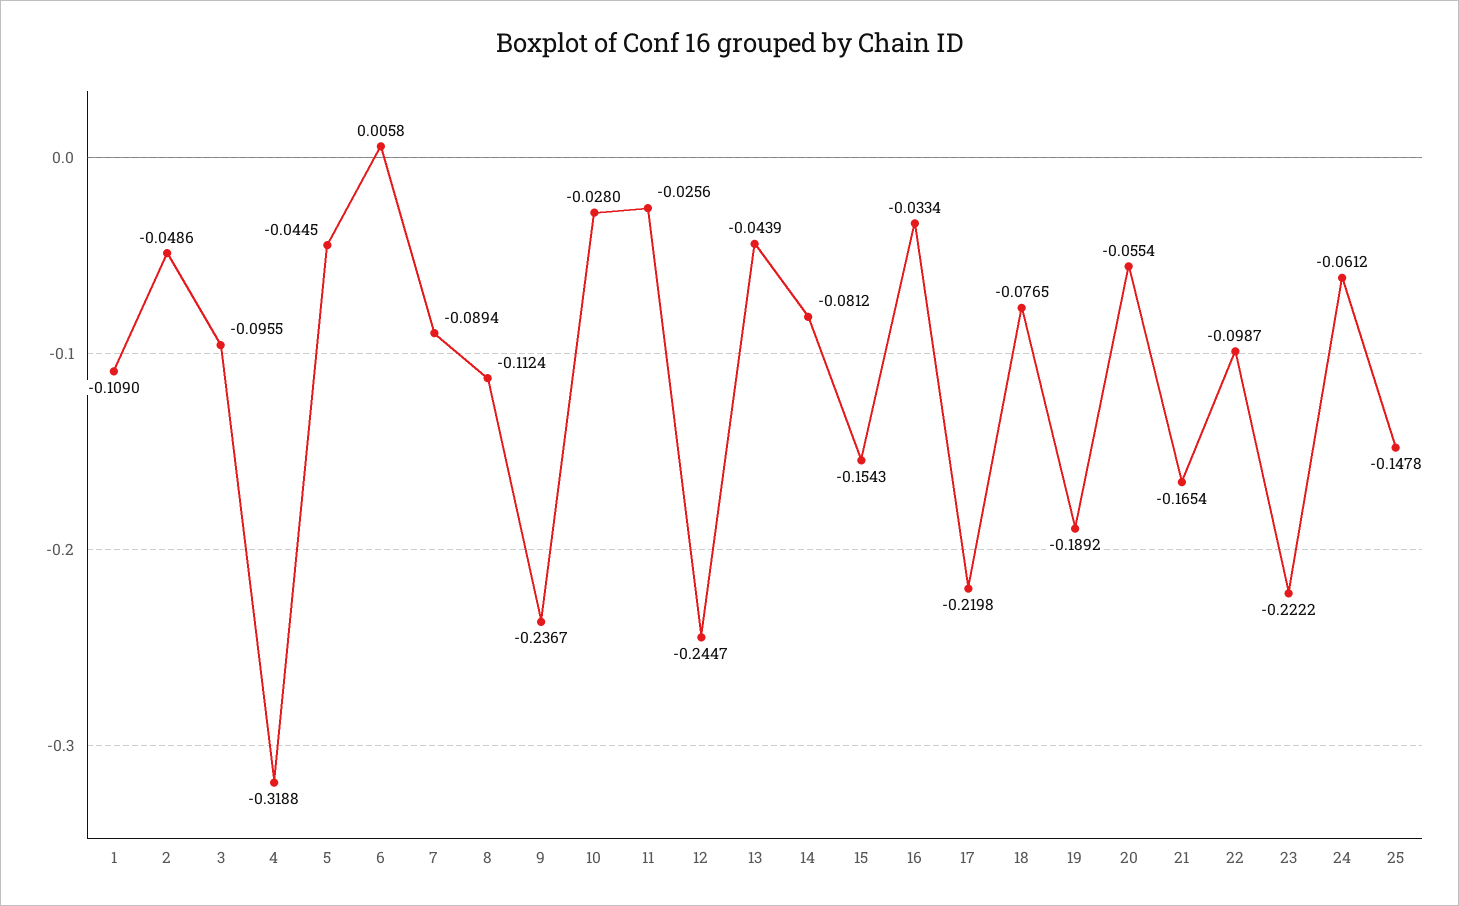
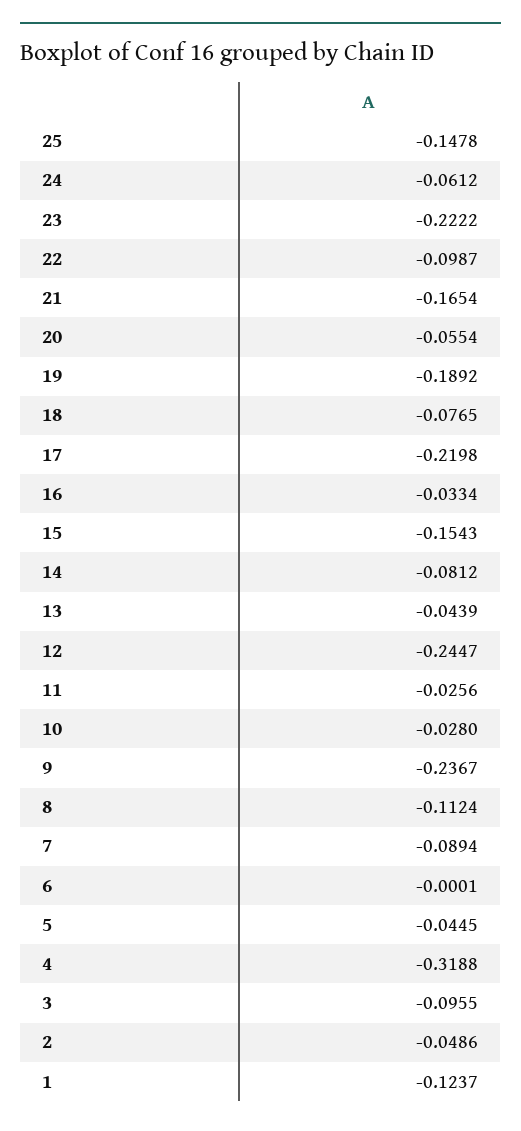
1: -0.109 -> -0.1237
6: 0.0058 -> -0.0001

